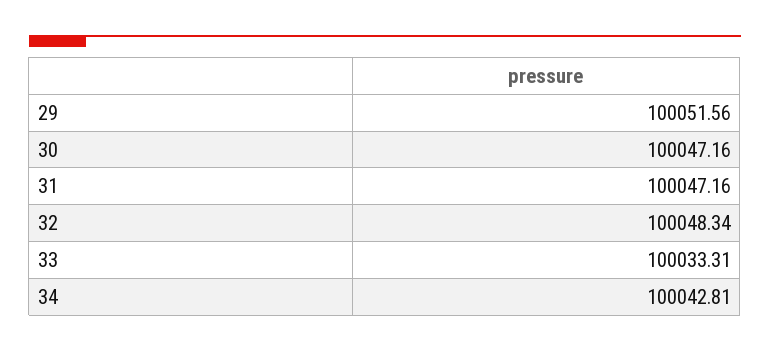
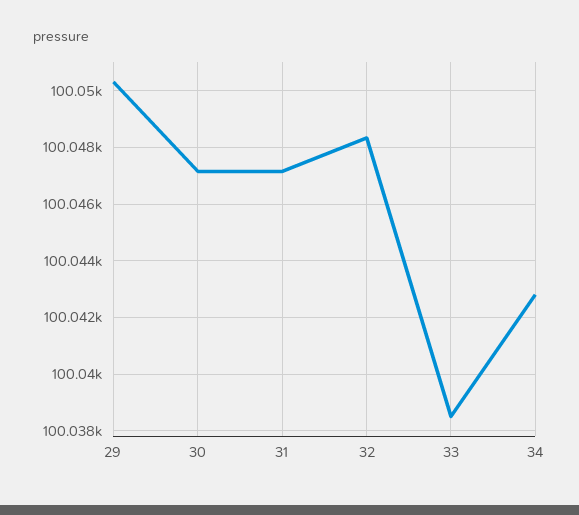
29: 100051.56 -> 100050.25
33: 100033.31 -> 100038.5

